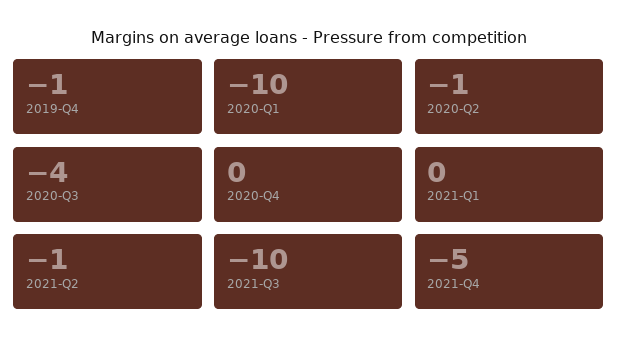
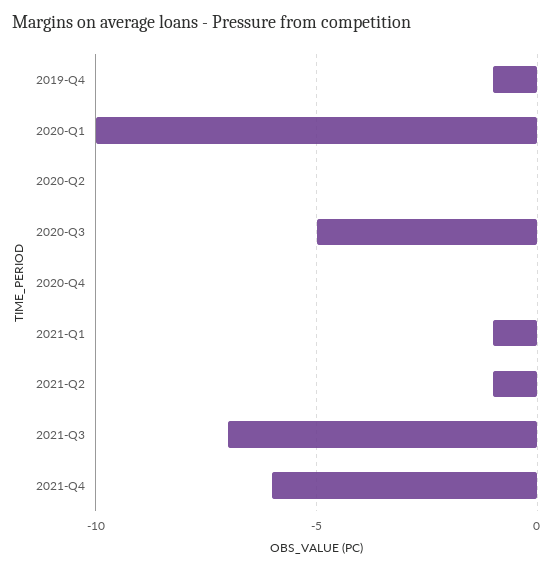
2020-Q2: -1 -> 0
2020-Q3: -4 -> -5
2021-Q1: 0 -> -1
2021-Q3: -10 -> -7
2021-Q4: -5 -> -6

